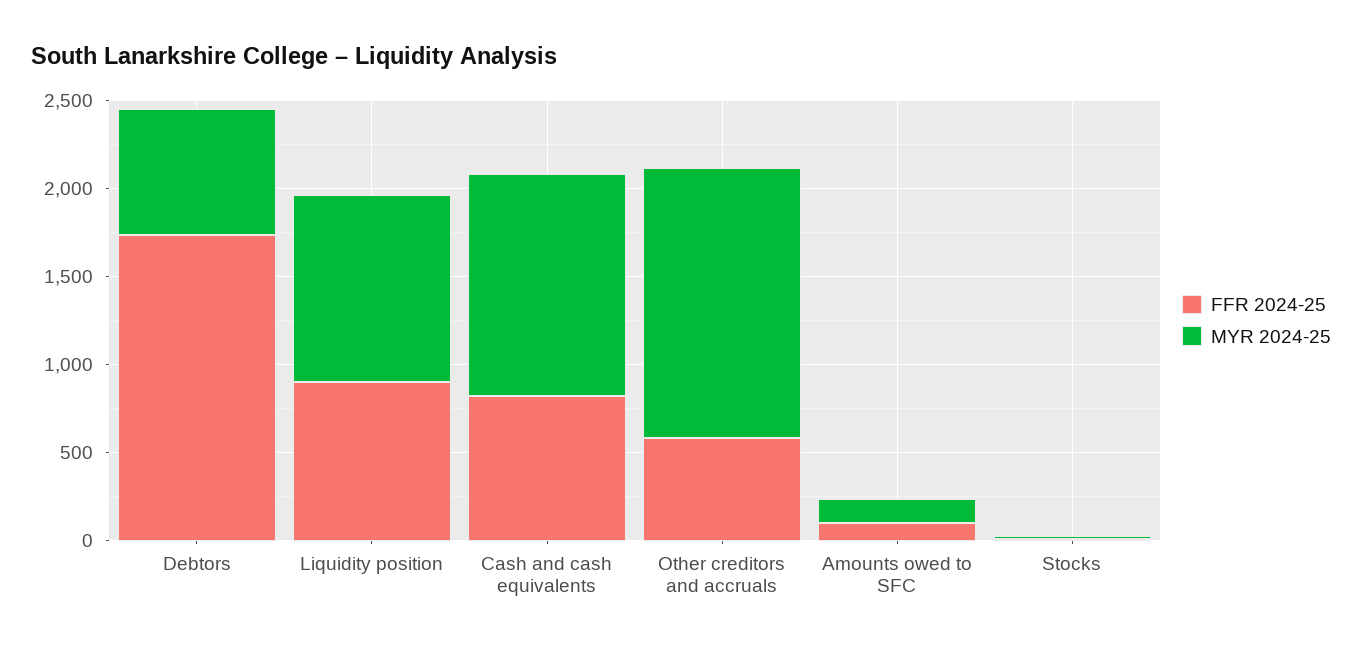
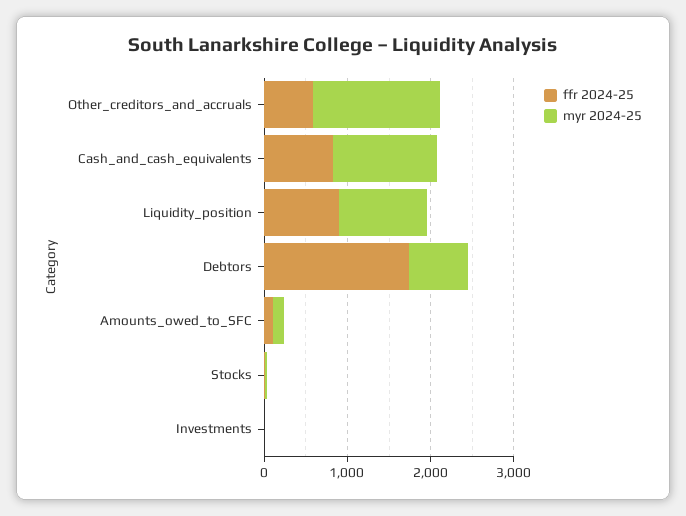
FFR 2024-25, Investments: none -> 0
MYR 2024-25, Investments: none -> 0

